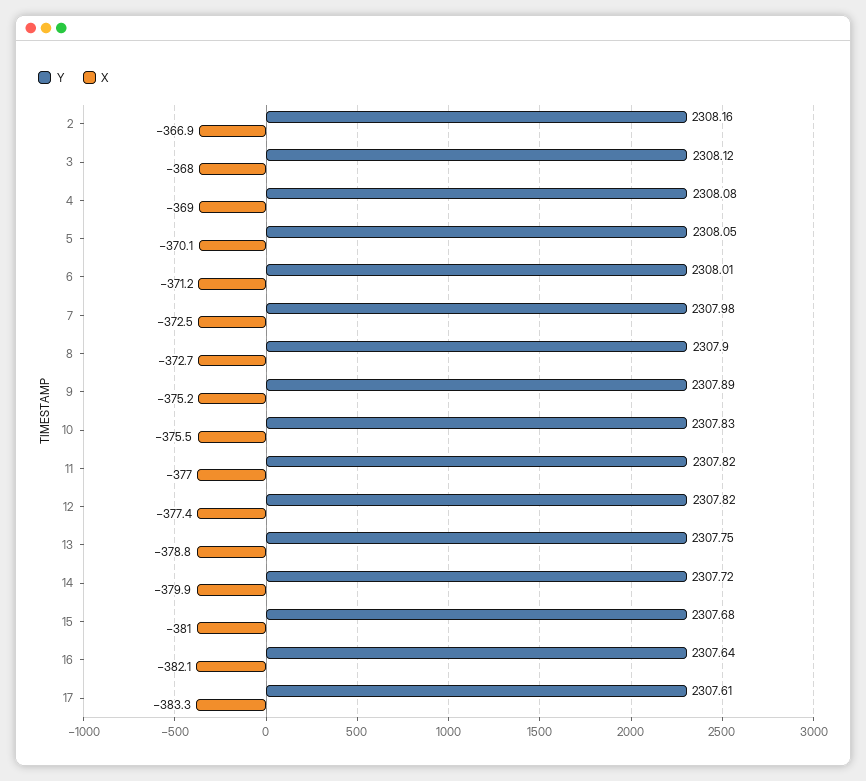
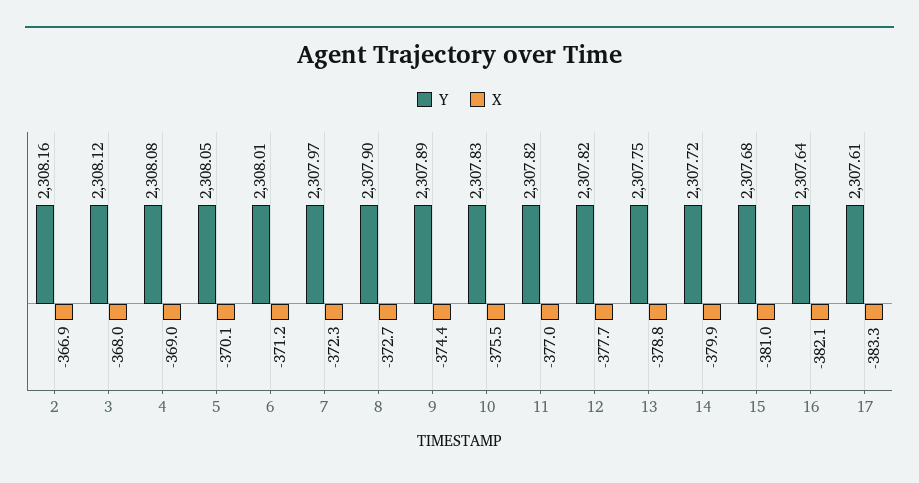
Y, 7: 2307.98 -> 2307.97
X, 7: -372.5 -> -372.3
X, 9: -375.2 -> -374.4
X, 12: -377.4 -> -377.7

